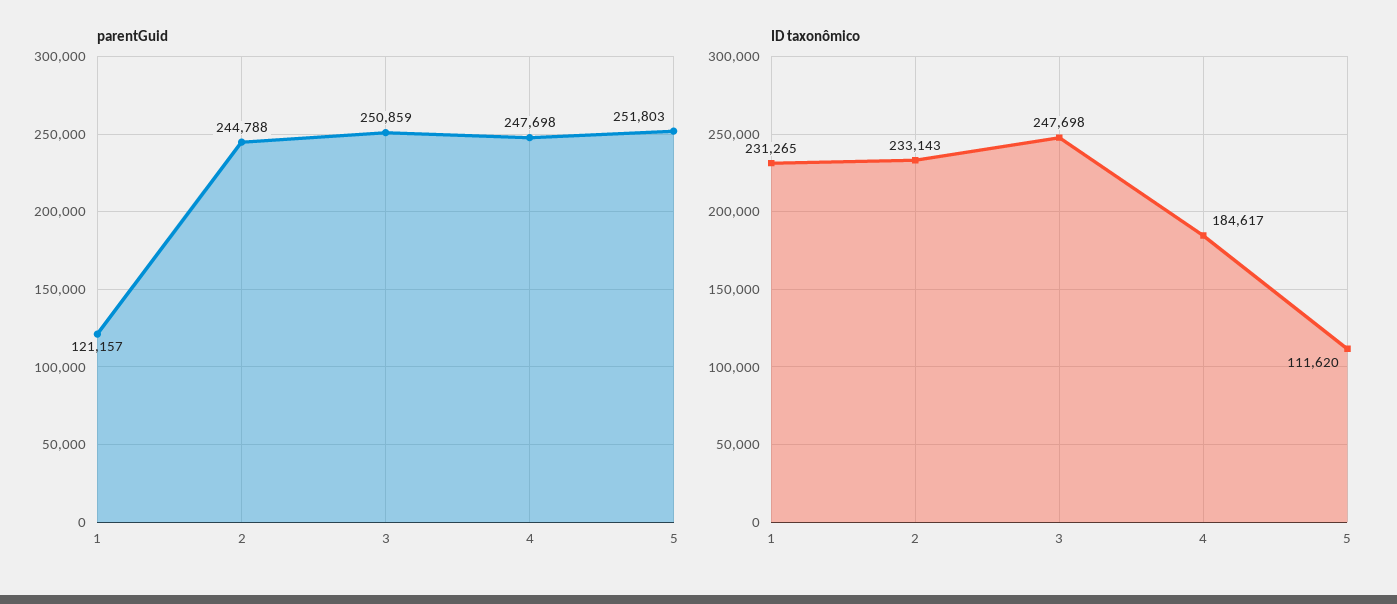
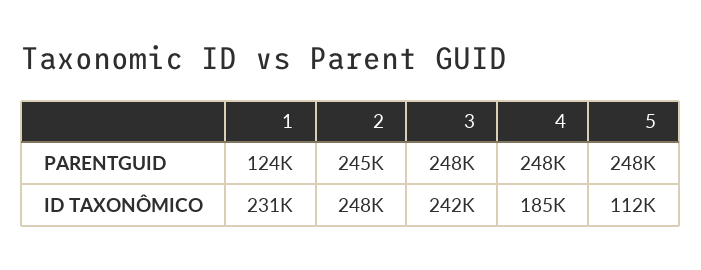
parentGuid, 1: 121157 -> 124000
parentGuid, 3: 250859 -> 248000
parentGuid, 5: 251803 -> 248000
ID taxonômico, 2: 233143 -> 248000
ID taxonômico, 3: 247698 -> 242000

